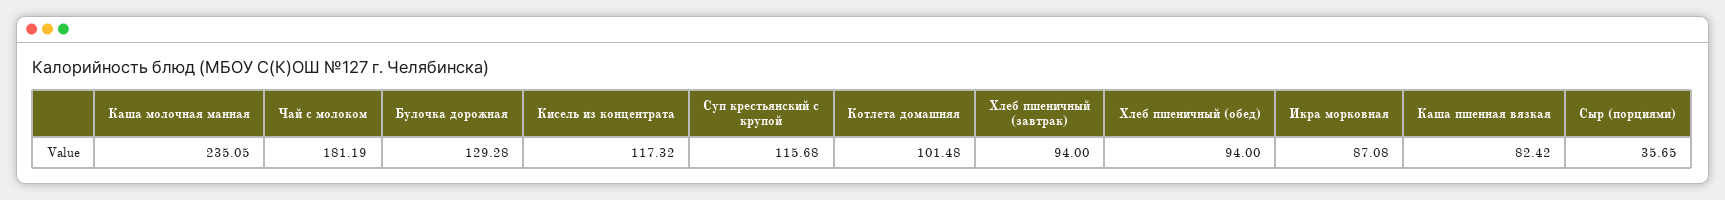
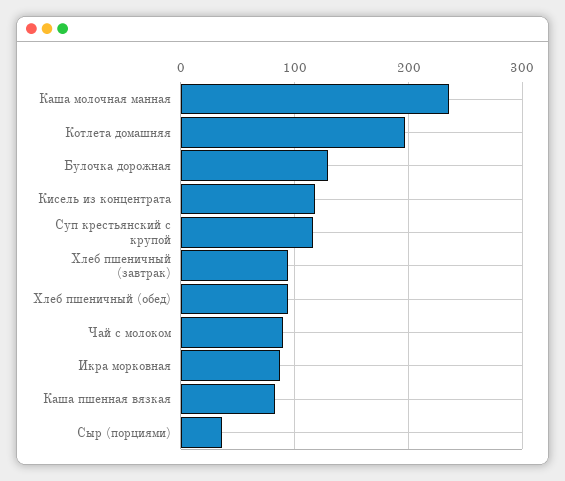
Чай с молоком: 181.19 -> 90
Котлета домашняя: 101.48 -> 200

